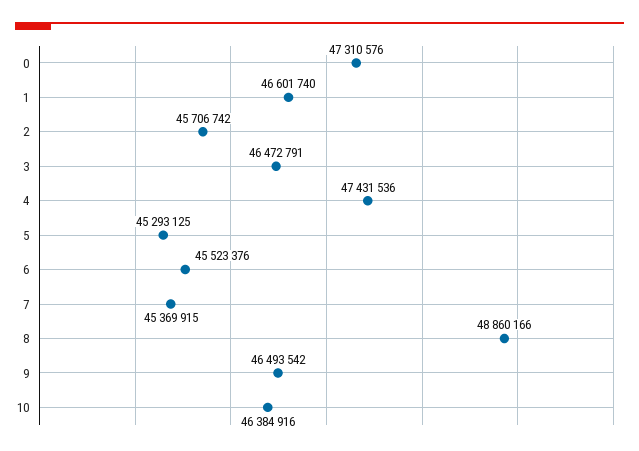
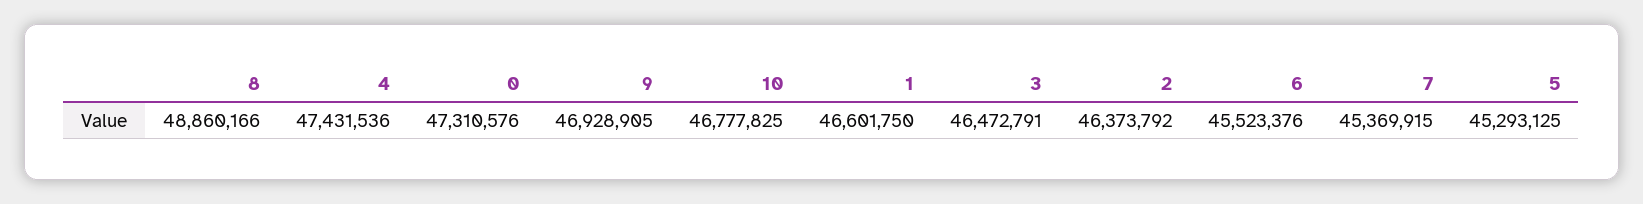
1: 46601740 -> 46601750
2: 45706742 -> 46373792
9: 46493542 -> 46928905
10: 46384916 -> 46777825

